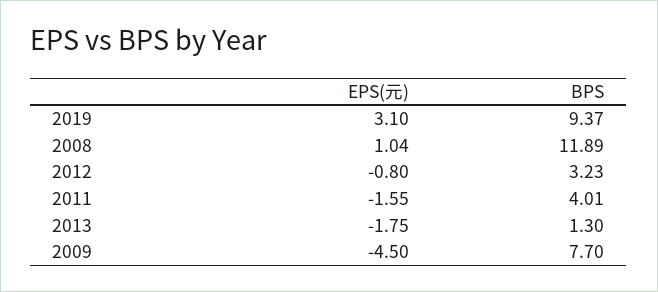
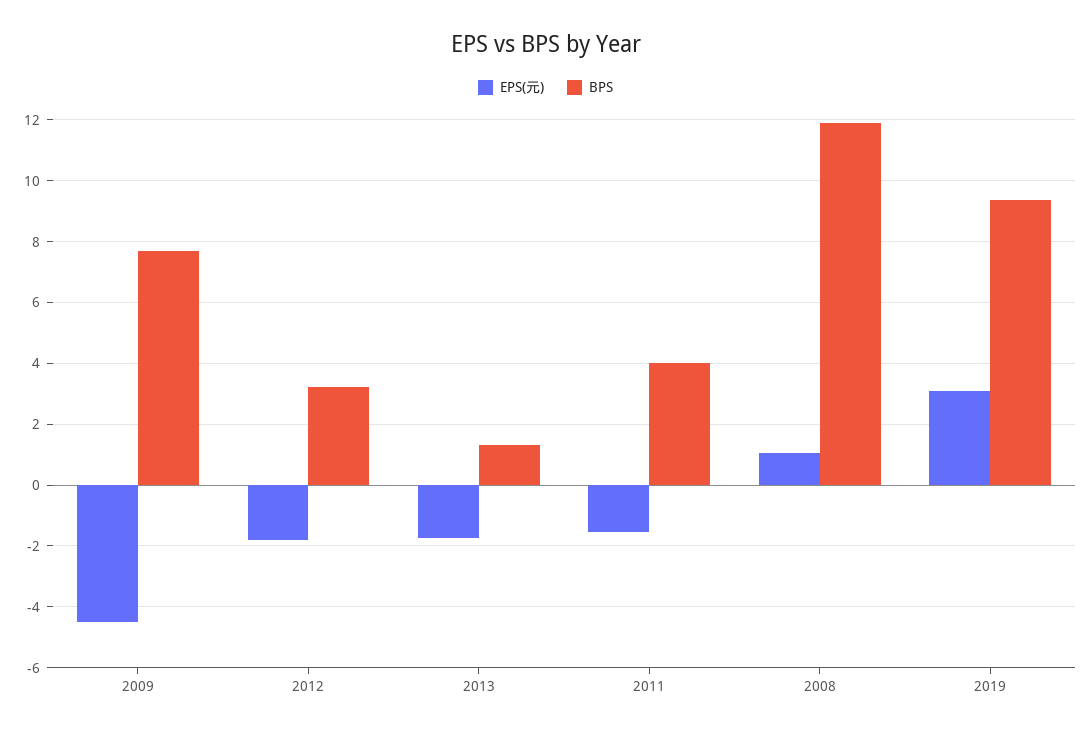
EPS(元), 2012: -0.8 -> -1.8

